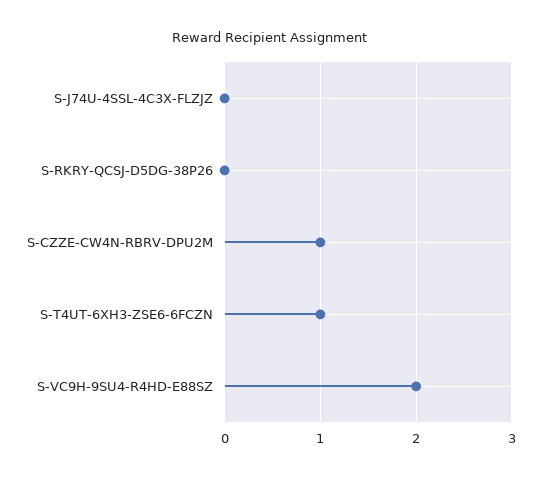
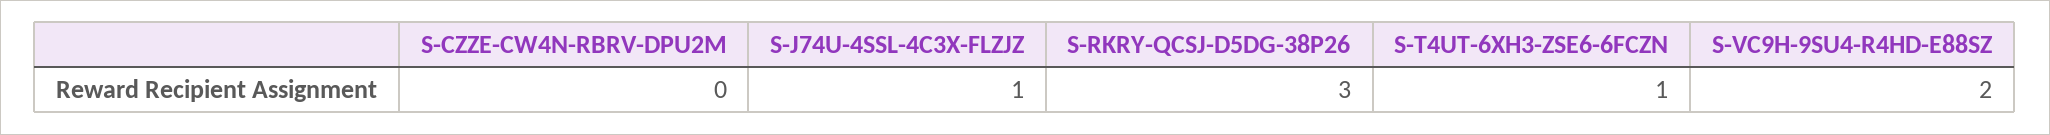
S-J74U-4SSL-4C3X-FLZJZ: 0 -> 1
S-RKRY-QCSJ-D5DG-38P26: 0 -> 3
S-CZZE-CW4N-RBRV-DPU2M: 1 -> 0

